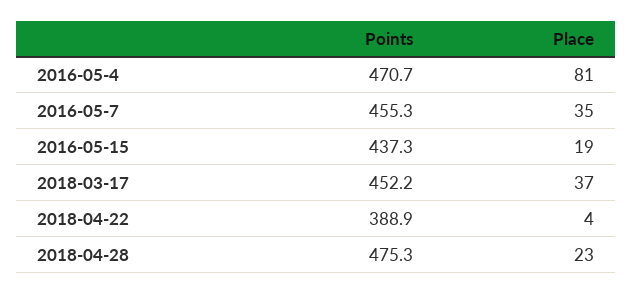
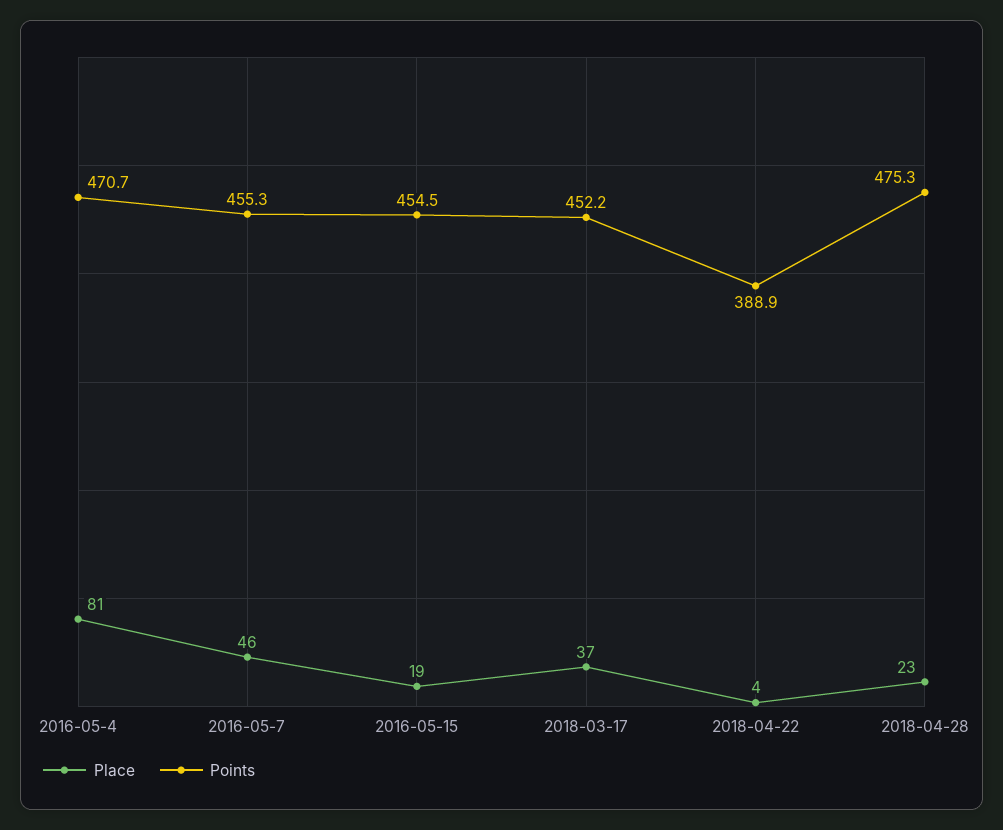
Place, 2016-05-7: 35 -> 46
Points, 2016-05-15: 437.3 -> 454.5

